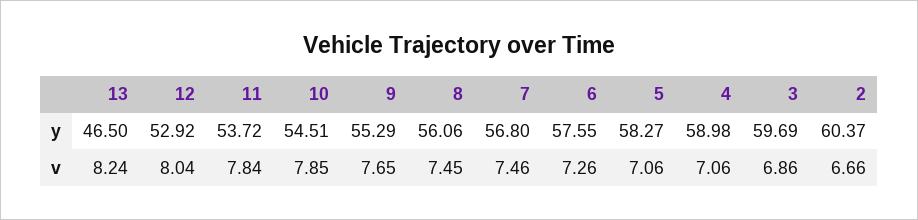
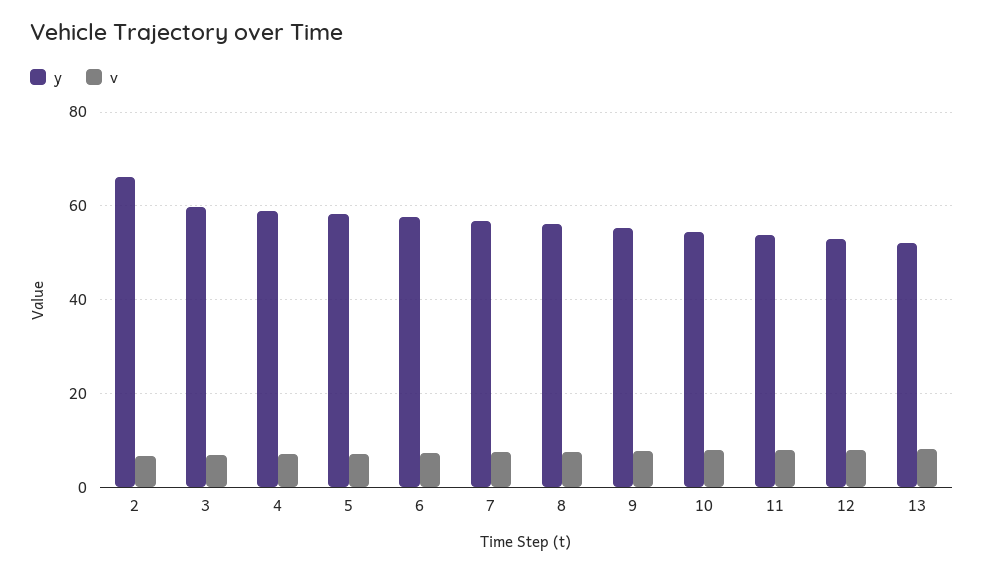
y, 13: 46.5 -> 52
y, 2: 60.37 -> 66

